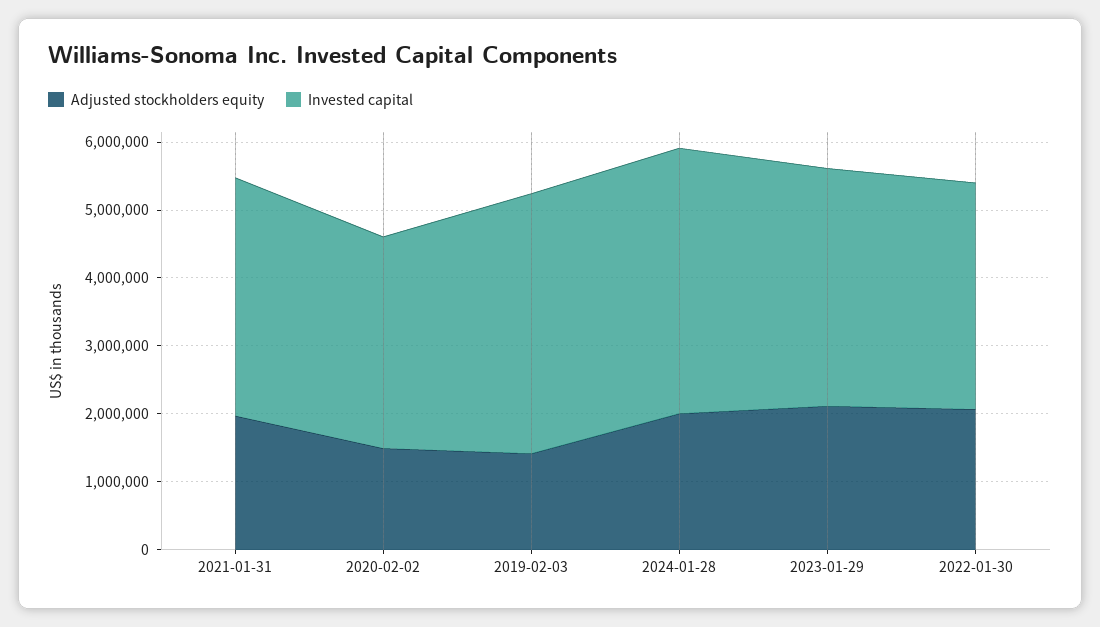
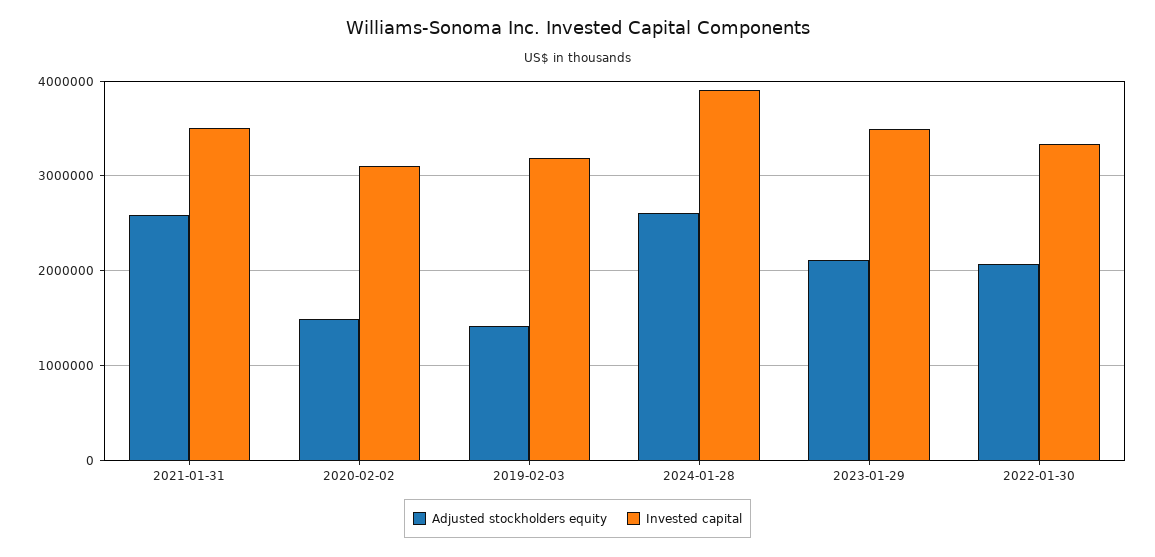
Adjusted stockholders equity, 2021-01-31: 2000000 -> 2600000
Invested capital, 2019-02-03: 3800000 -> 3200000
Adjusted stockholders equity, 2024-01-28: 2000000 -> 2600000

